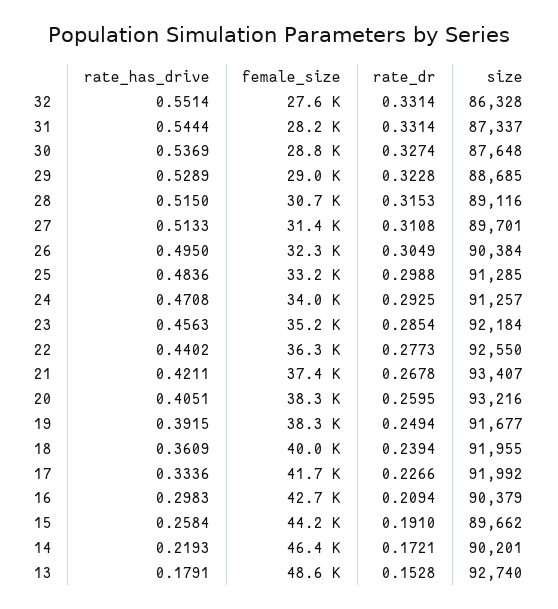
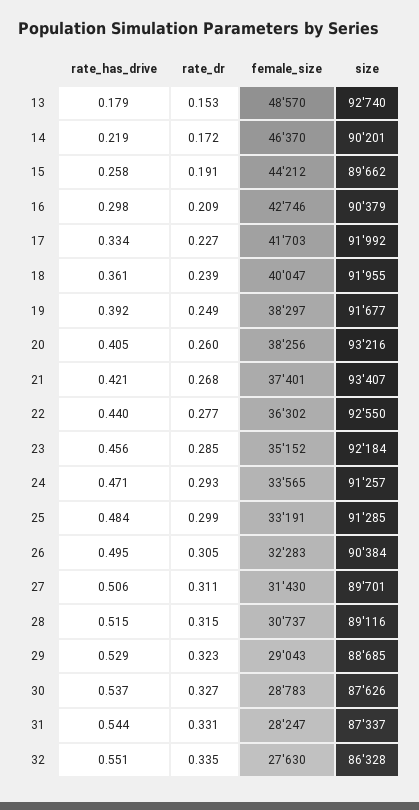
rate_dr, 32: 0.3314 -> 0.335
size, 30: 87648 -> 87626
rate_has_drive, 27: 0.5133 -> 0.506
female_size, 24: 34000 -> 33565

